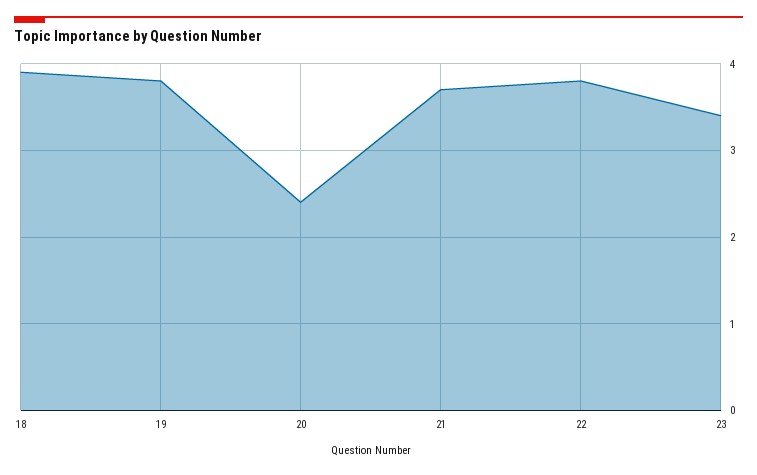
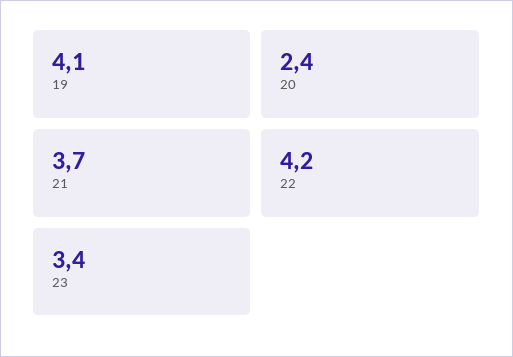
18: 3.9 -> none
19: 3.8 -> 4.1
22: 3.8 -> 4.2

